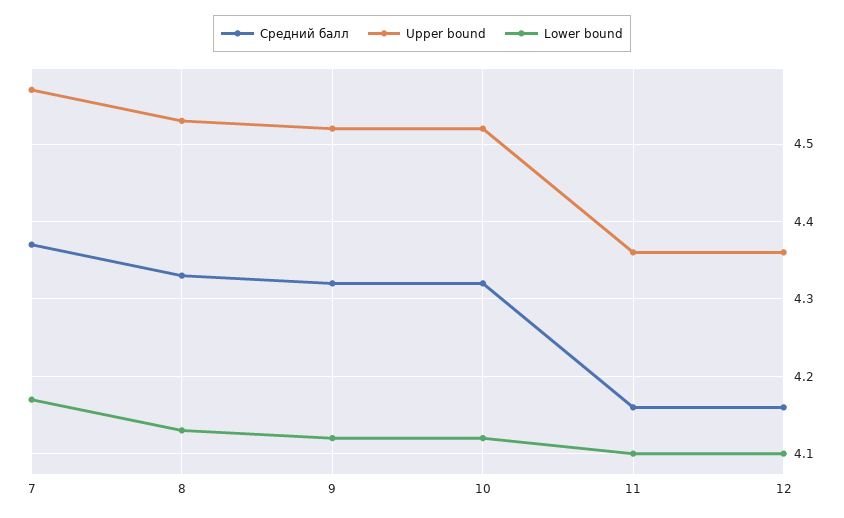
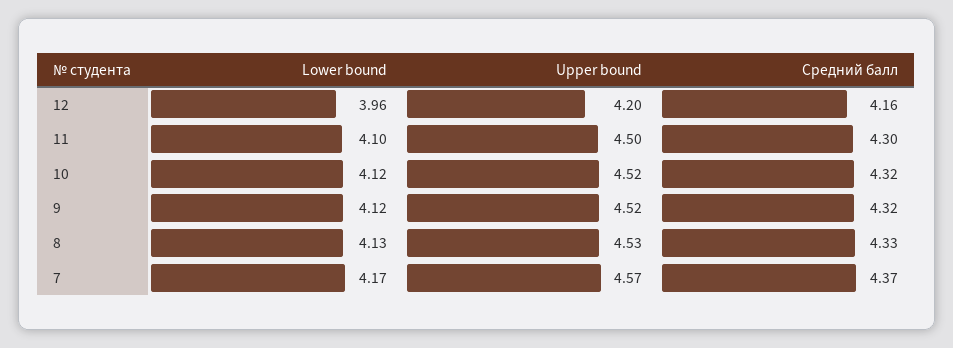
Средний балл, 11: 4.16 -> 4.3
Upper bound, 11: 4.36 -> 4.5
Upper bound, 12: 4.36 -> 4.2
Lower bound, 12: 4.1 -> 3.96

